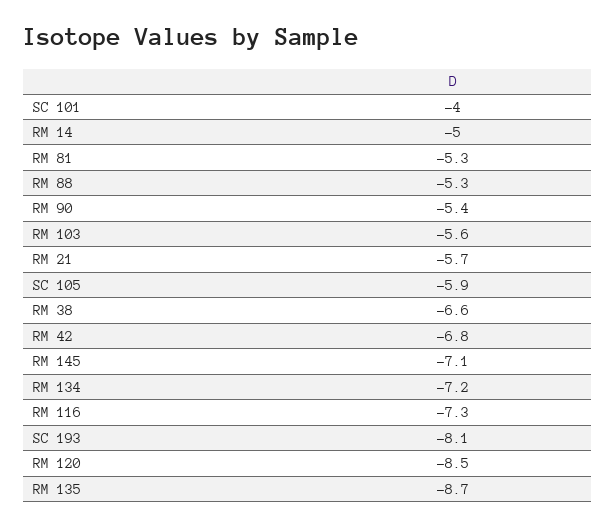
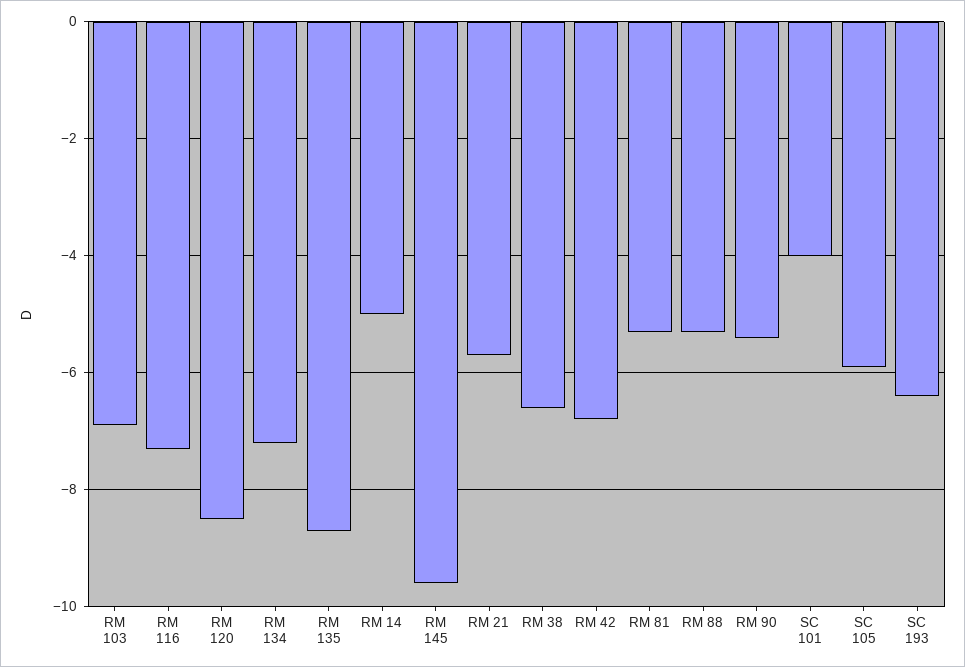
RM 103: -5.6 -> -7
RM 145: -7.1 -> -9.5
SC 193: -8.1 -> -6.5

